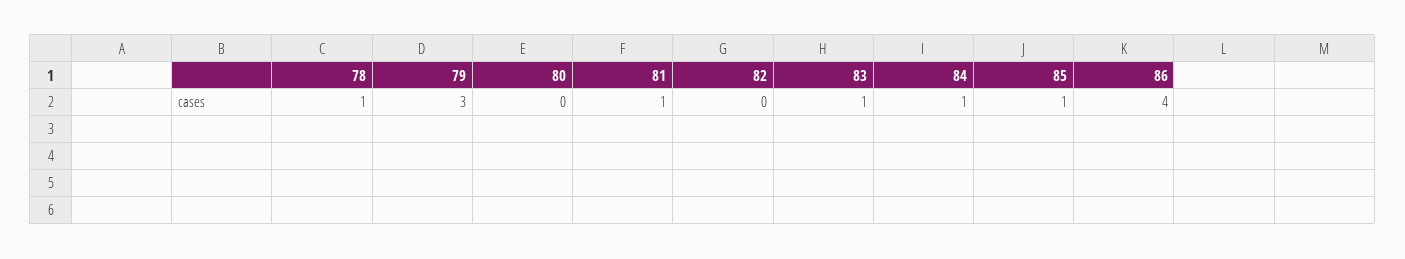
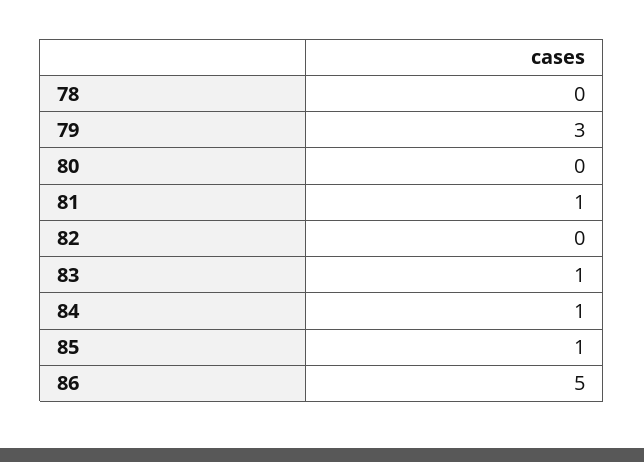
78: 1 -> 0
86: 4 -> 5

